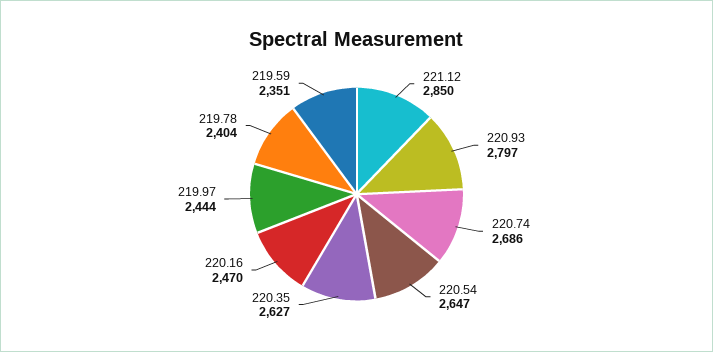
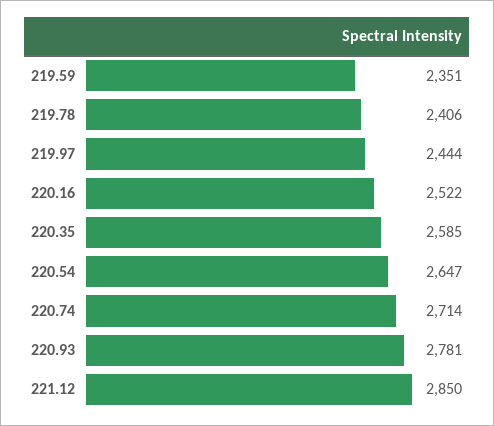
220.93: 2797 -> 2781
220.74: 2686 -> 2714
220.35: 2627 -> 2585
220.16: 2470 -> 2522
219.78: 2404 -> 2406

